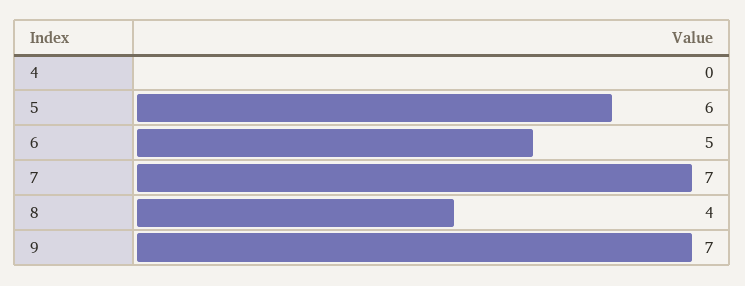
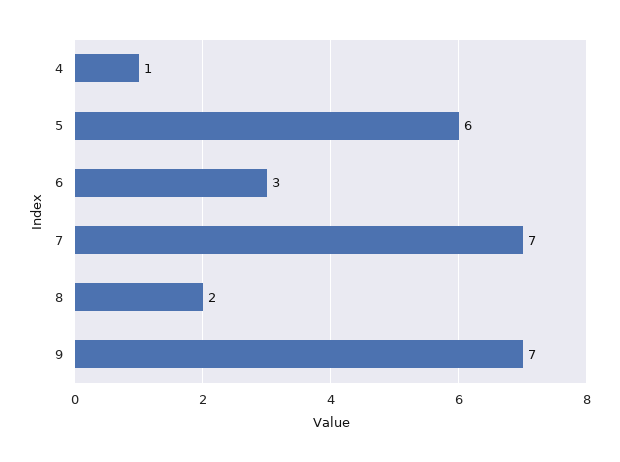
4: 0 -> 1
6: 5 -> 3
8: 4 -> 2

